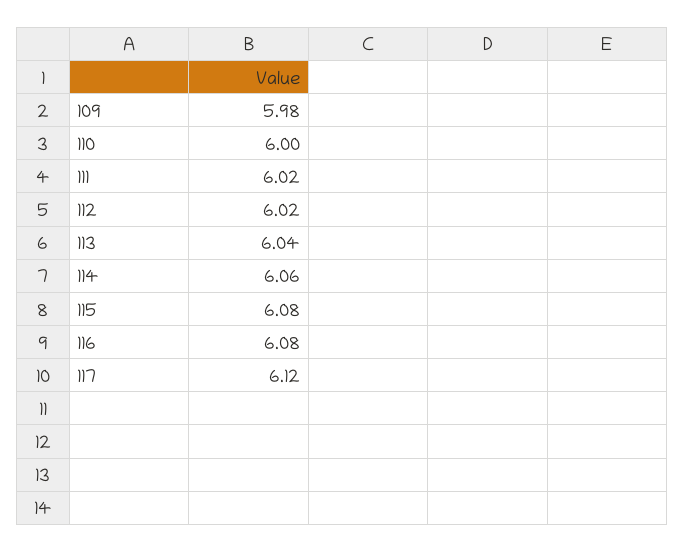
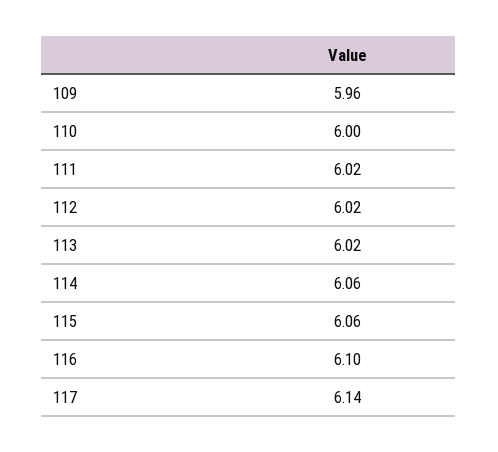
109: 5.98 -> 5.96
113: 6.04 -> 6.02
115: 6.08 -> 6.06
116: 6.08 -> 6.1
117: 6.12 -> 6.14

